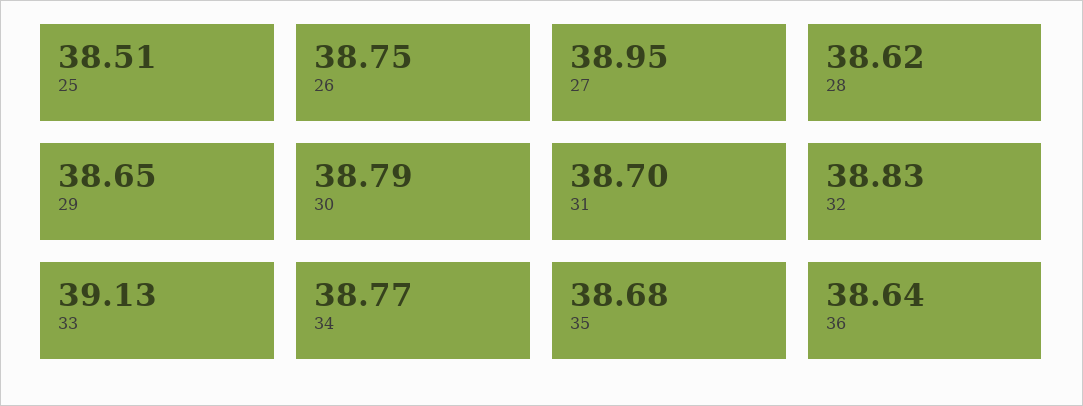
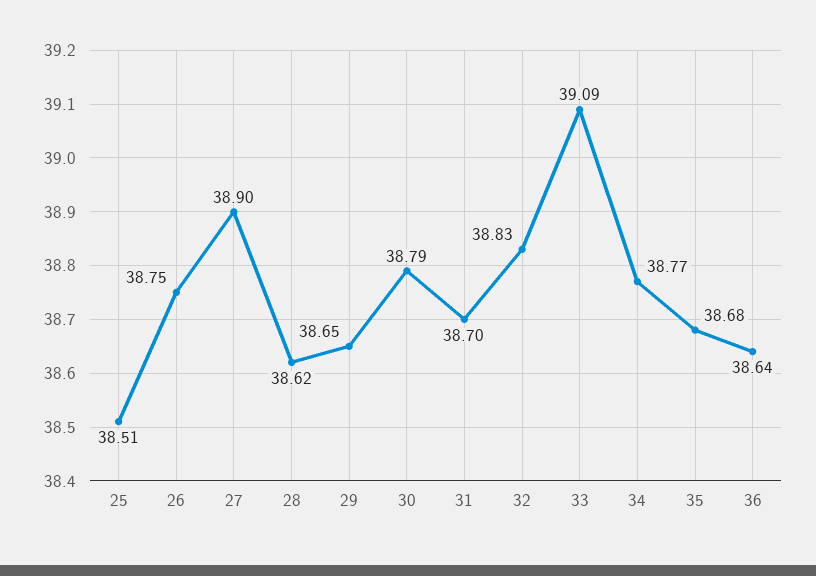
27: 38.95 -> 38.9
33: 39.13 -> 39.09

